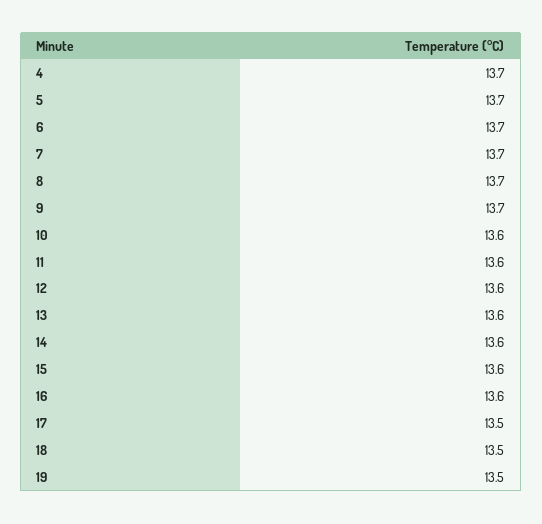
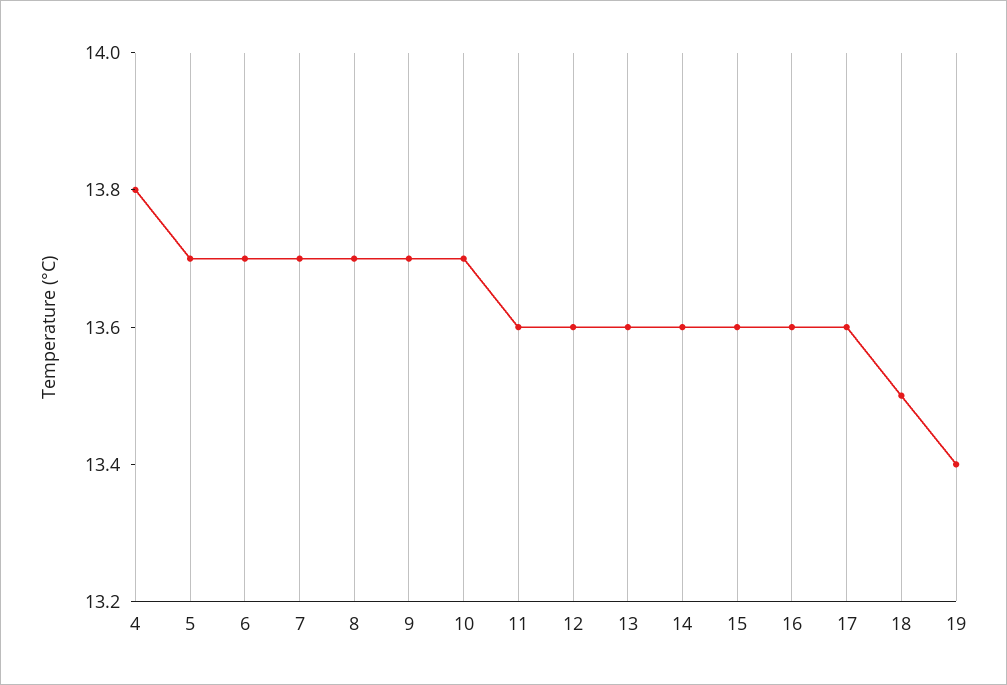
4: 13.7 -> 13.8
10: 13.6 -> 13.7
17: 13.5 -> 13.6
19: 13.5 -> 13.4

